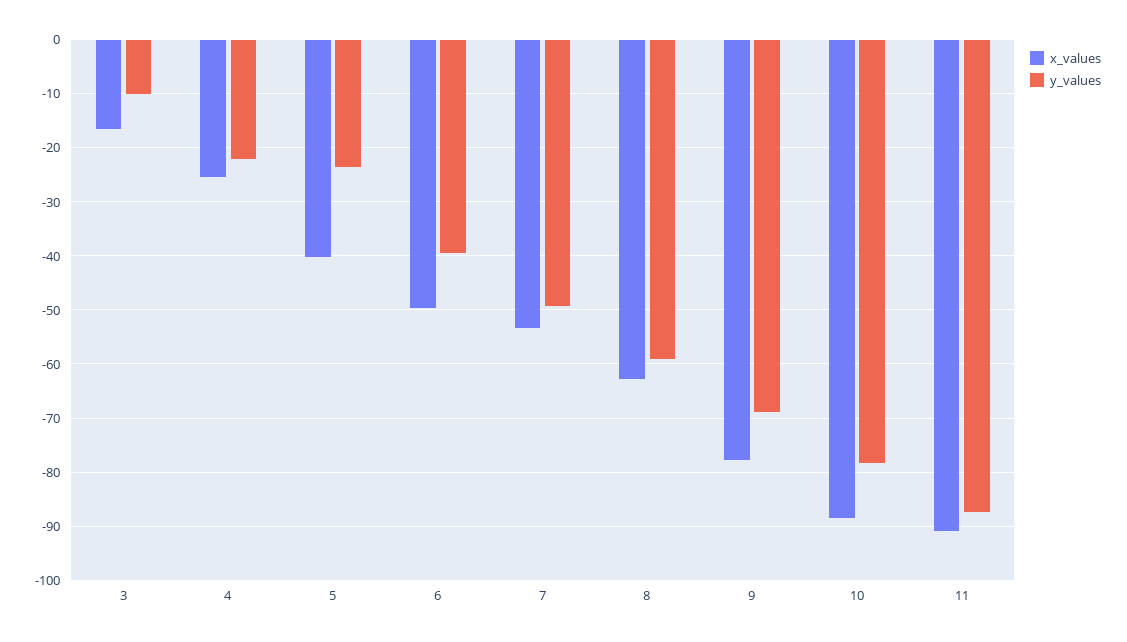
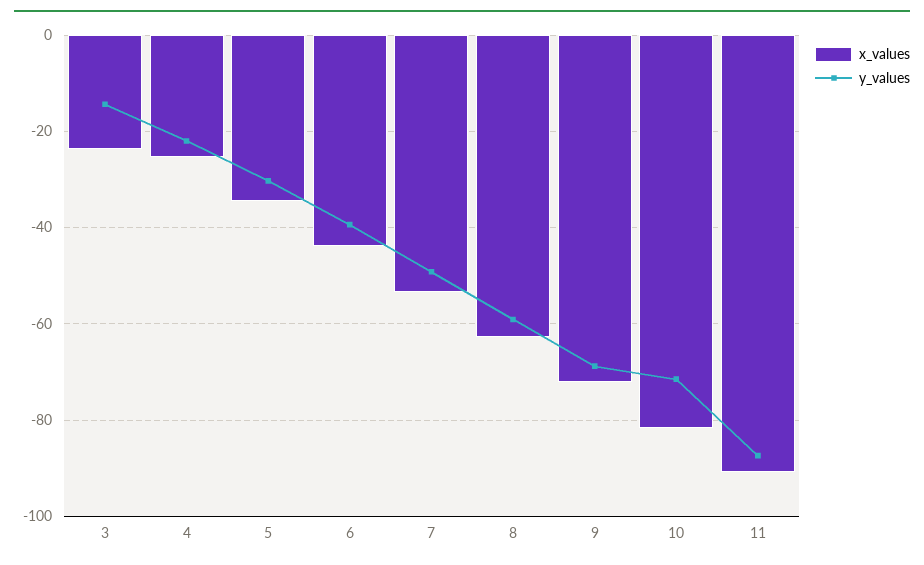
x_values, 3: -16 -> -24
y_values, 3: -10 -> -14
x_values, 5: -40 -> -34
y_values, 5: -24 -> -30
x_values, 6: -50 -> -44
x_values, 9: -78 -> -72
x_values, 10: -88 -> -82
y_values, 10: -78 -> -72

